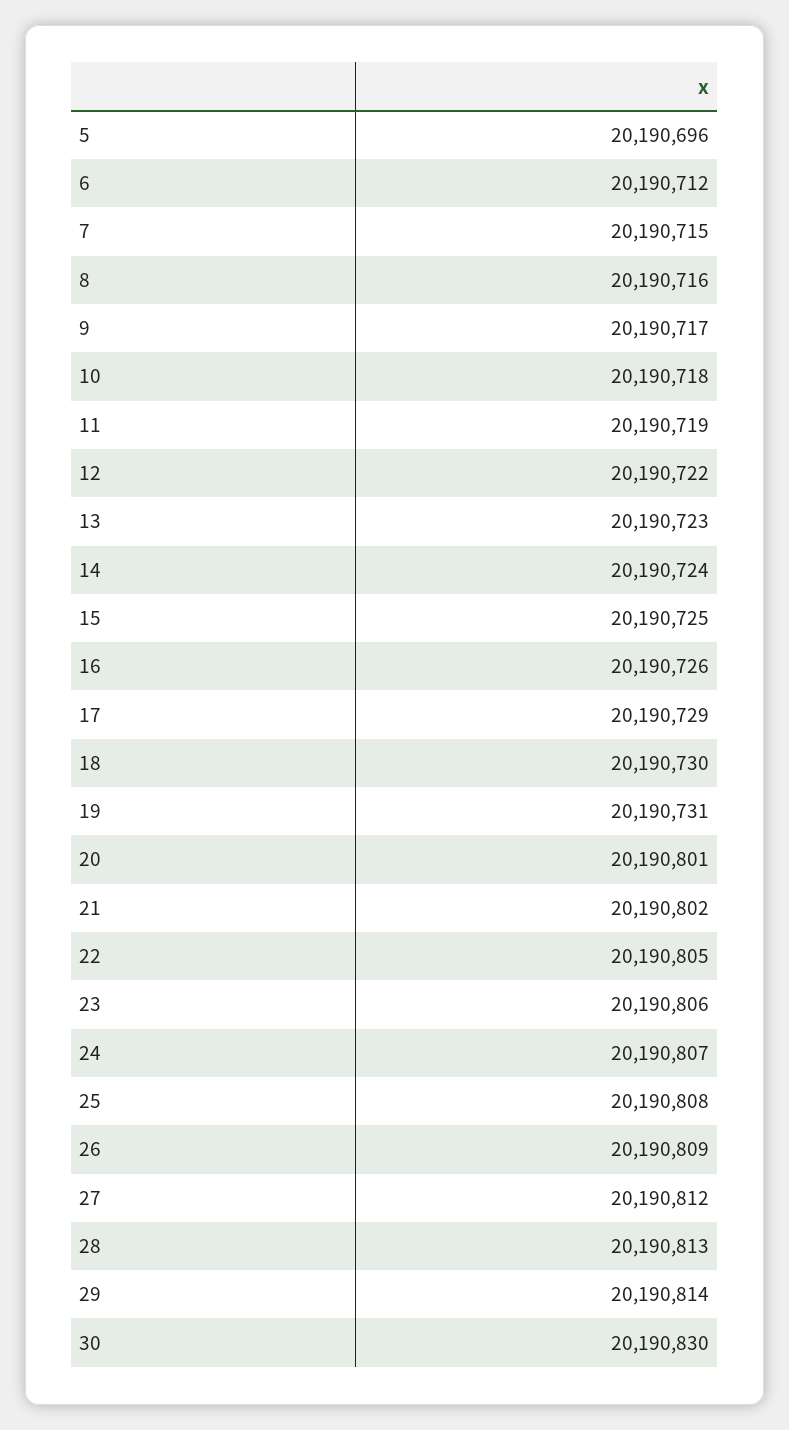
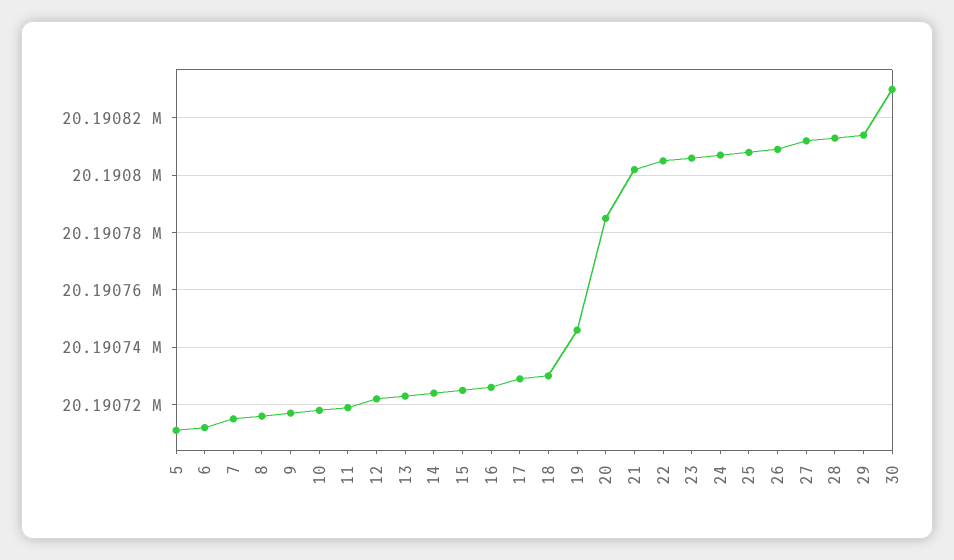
5: 20190696 -> 20190710
19: 20190731 -> 20190745
20: 20190801 -> 20190785

